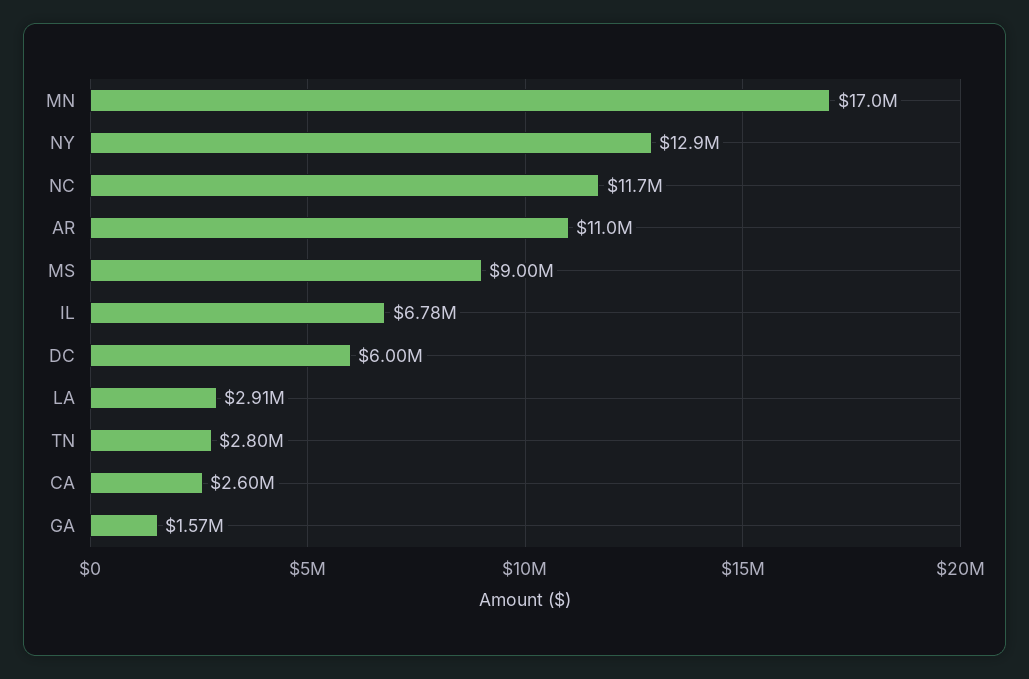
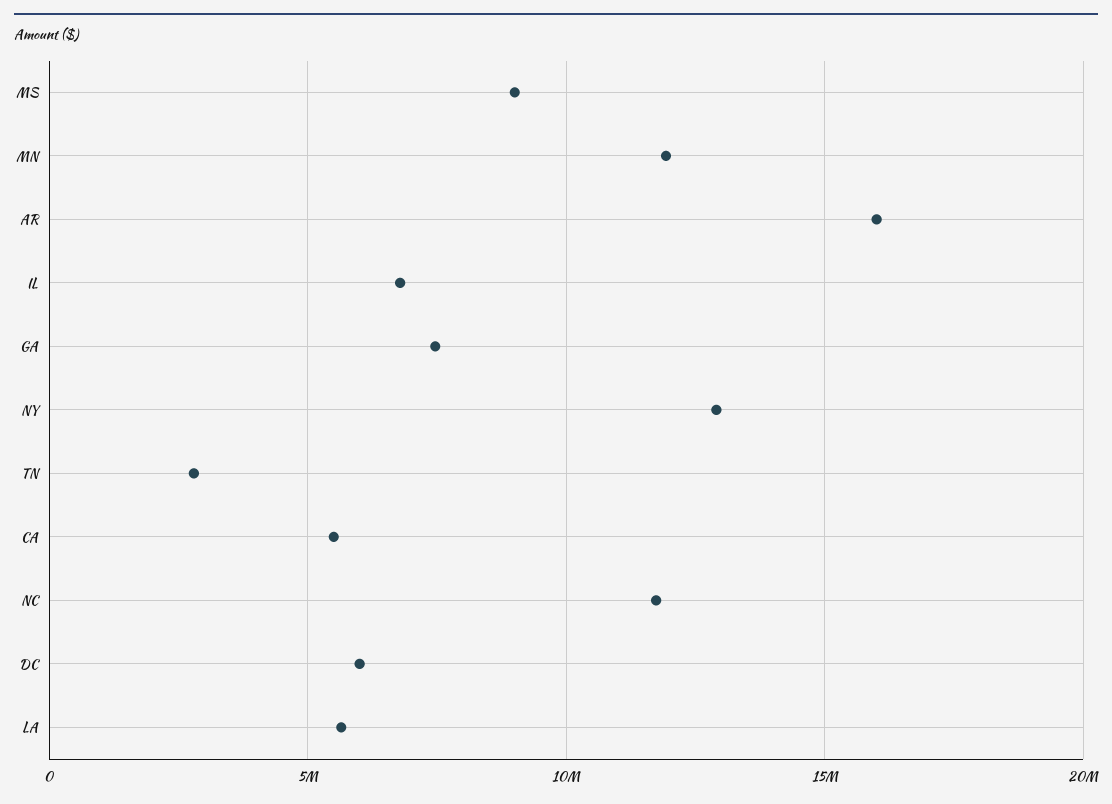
MN: 17000000 -> 12000000
AR: 11000000 -> 16000000
LA: 2910000 -> 5500000
CA: 2600000 -> 5500000
GA: 1570000 -> 7500000

